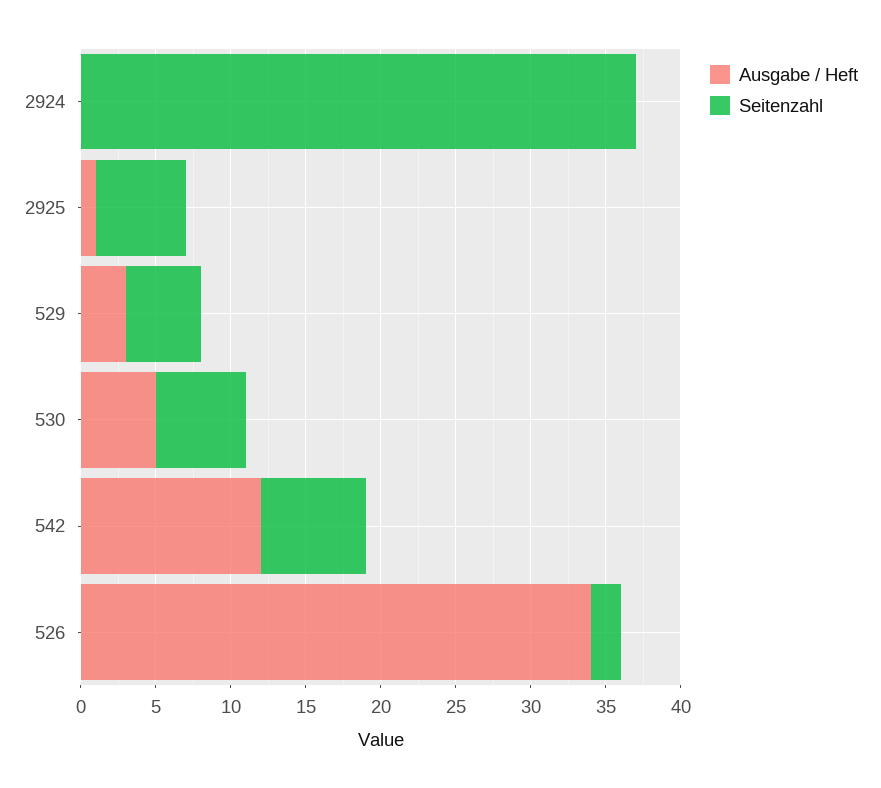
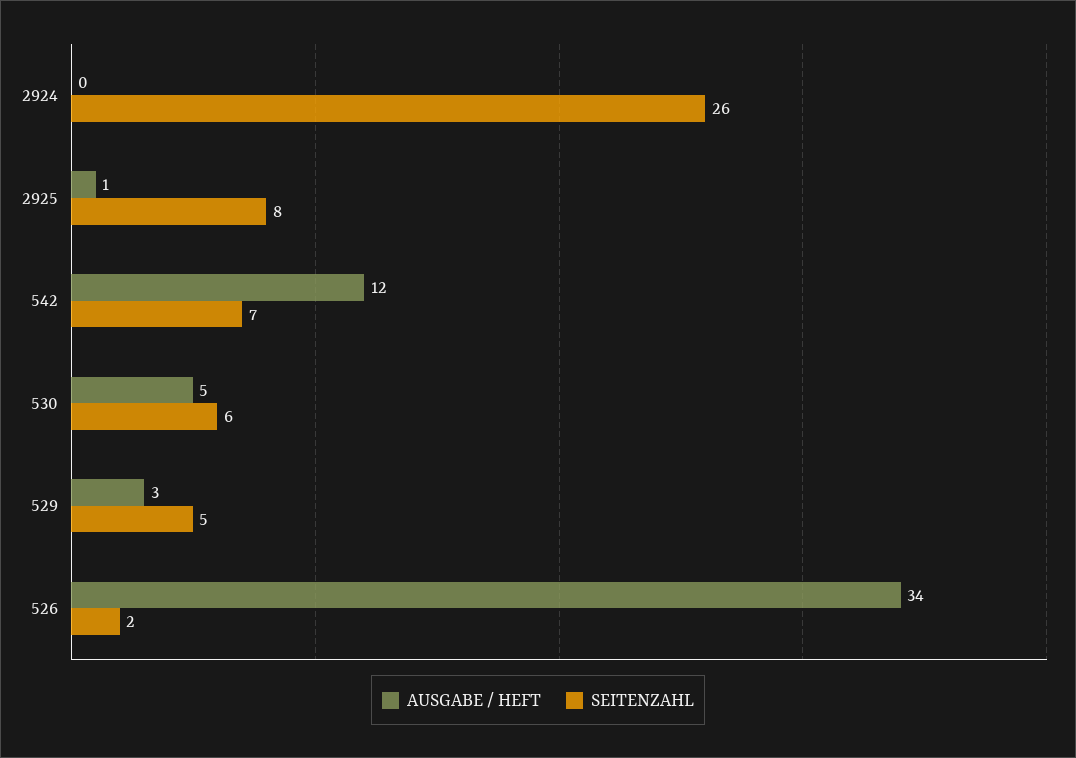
Seitenzahl, 2924: 37 -> 26
Seitenzahl, 2925: 6 -> 8

